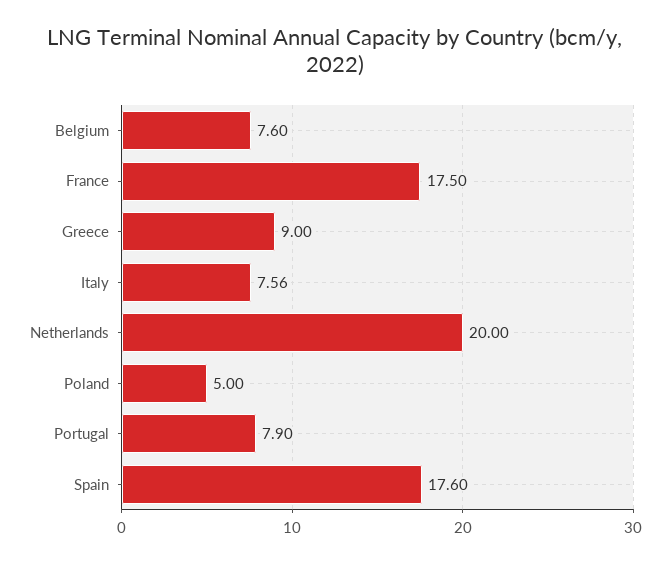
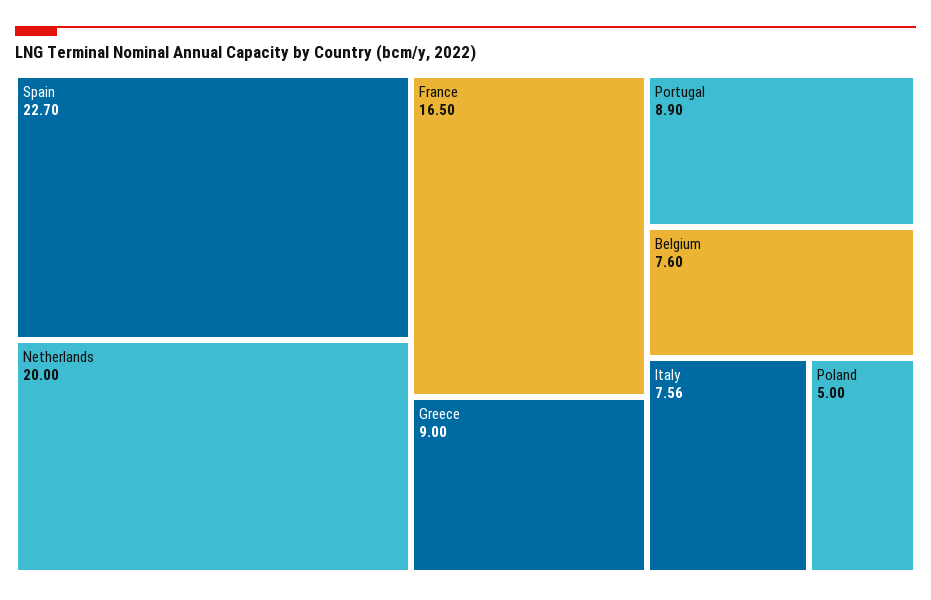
France: 17.5 -> 16.5
Portugal: 7.9 -> 8.9
Spain: 17.6 -> 22.7

